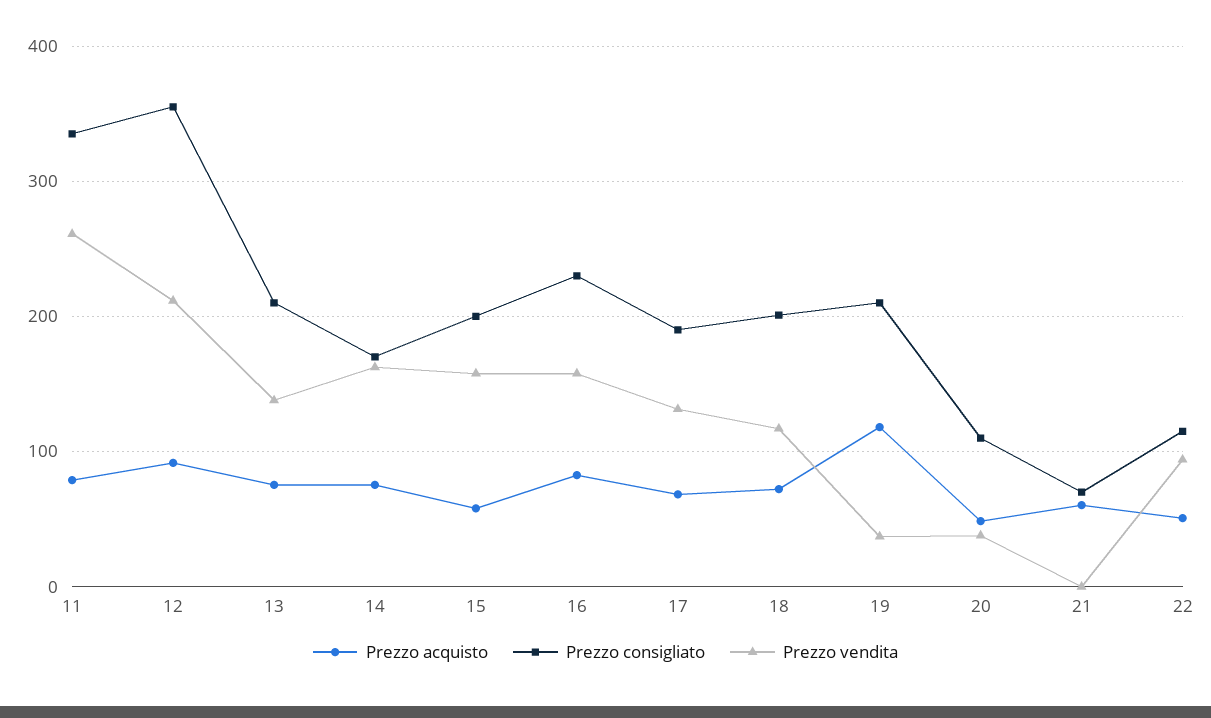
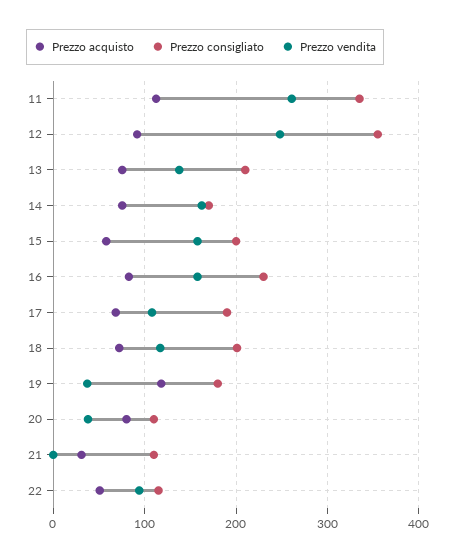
Prezzo acquisto, 11: 80 -> 110
Prezzo vendita, 12: 210 -> 250
Prezzo vendita, 17: 130 -> 110
Prezzo consigliato, 19: 210 -> 180
Prezzo acquisto, 20: 50 -> 80
Prezzo acquisto, 21: 60 -> 30
Prezzo consigliato, 21: 70 -> 110

